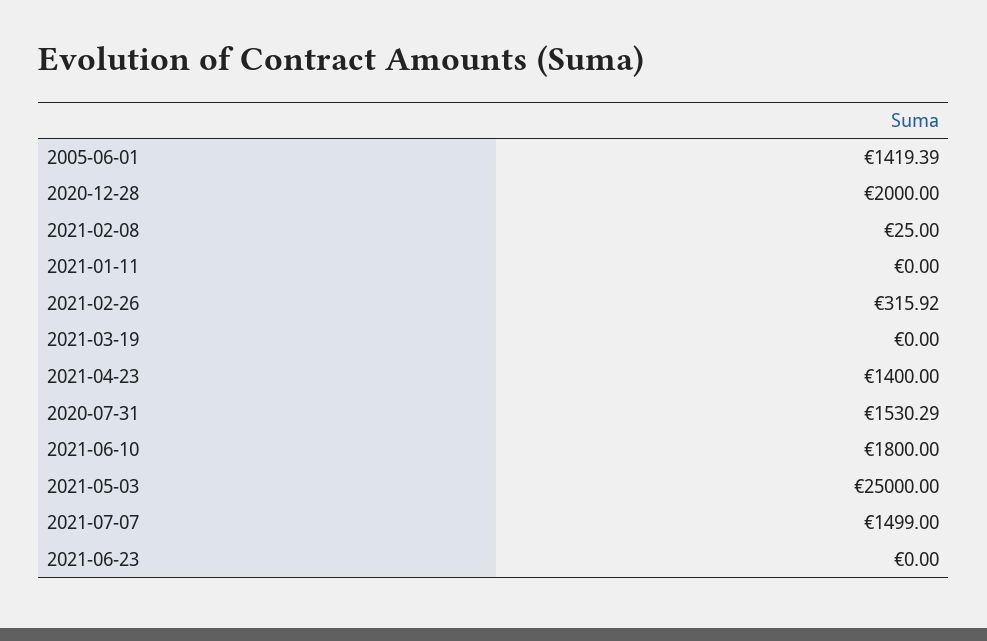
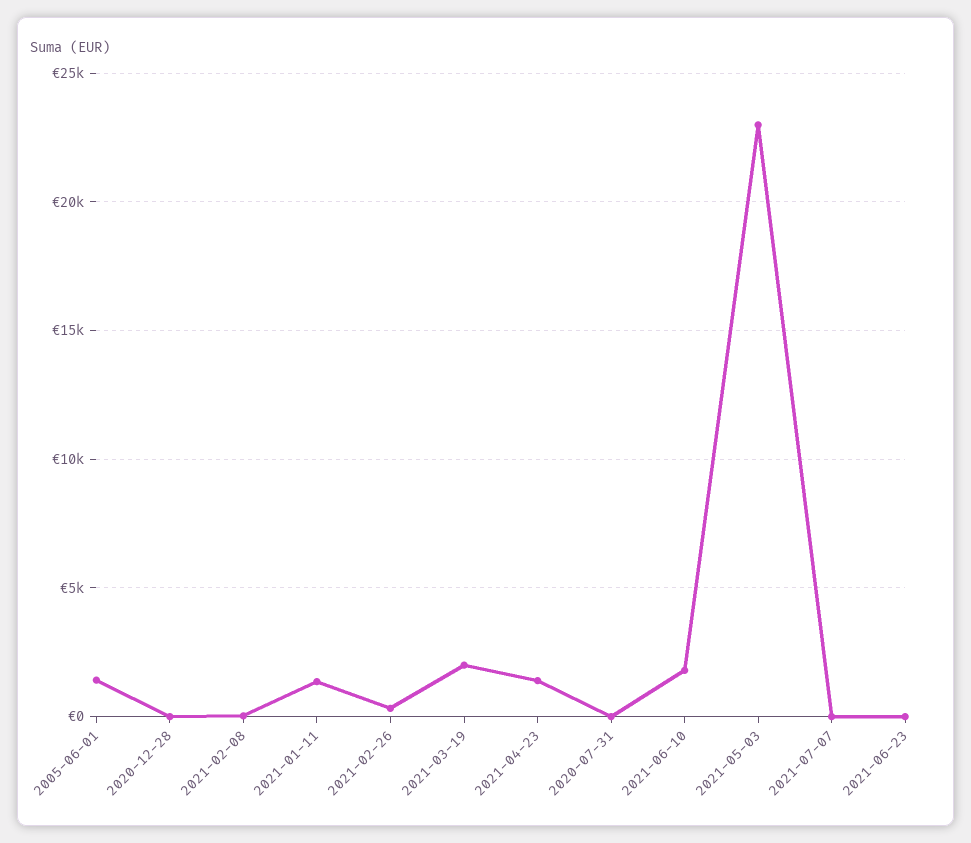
2020-12-28: 2000 -> 0
2021-01-11: 0 -> 1500
2021-03-19: 0 -> 2000
2020-07-31: 1530.29 -> 0
2021-05-03: 25000 -> 23000
2021-07-07: 1499 -> 0

